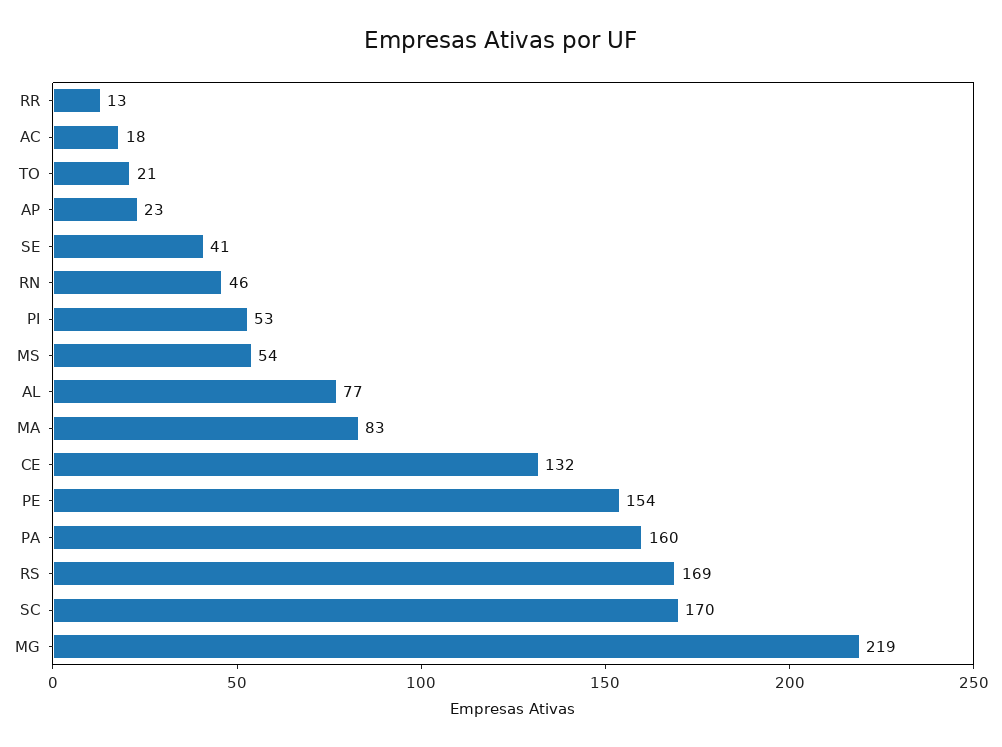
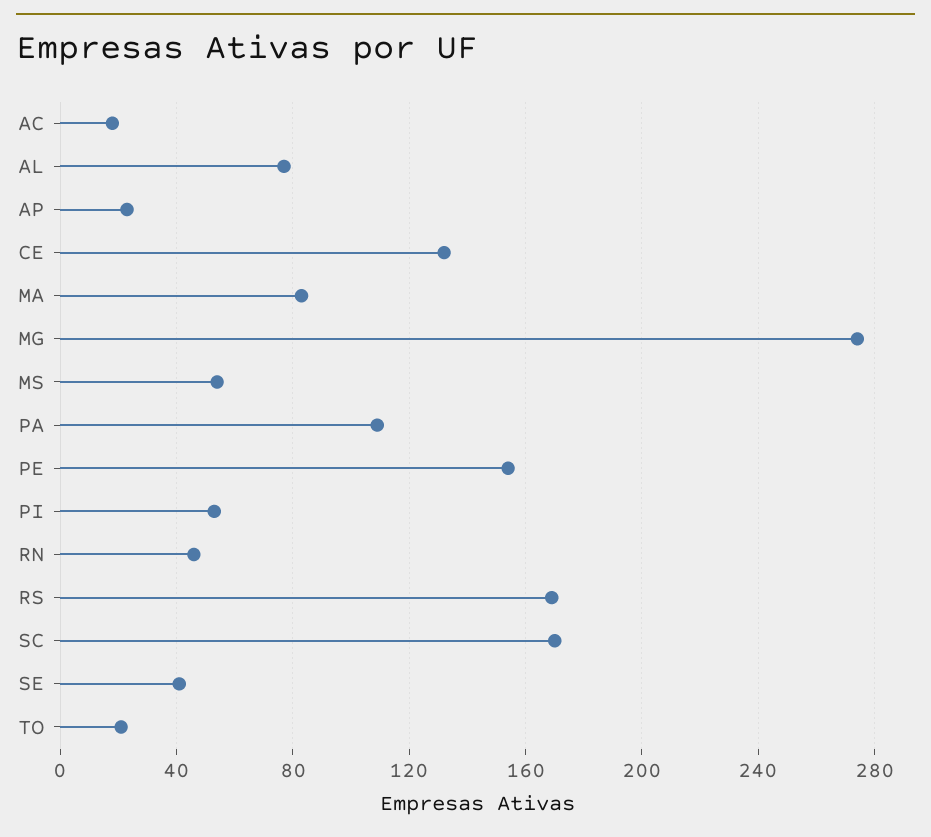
RR: 13 -> none
PA: 160 -> 110
MG: 219 -> 275

